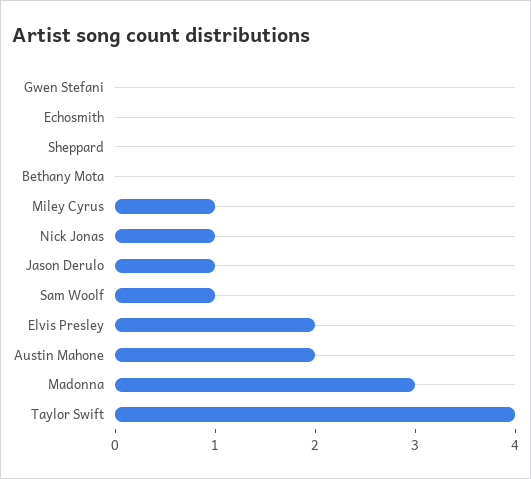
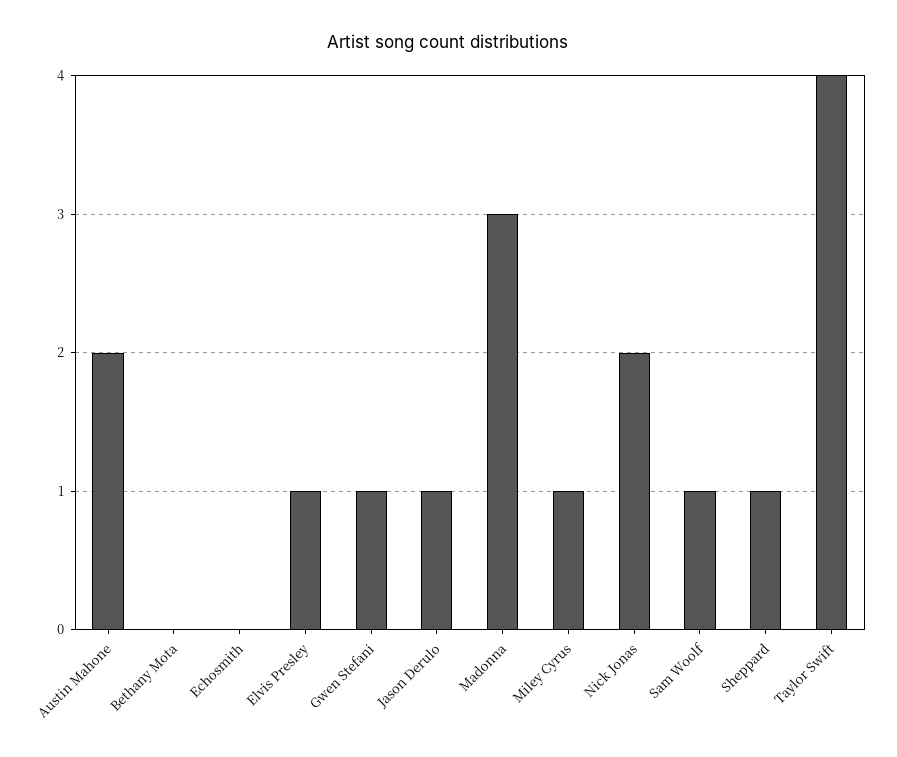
Gwen Stefani: 0 -> 1
Sheppard: 0 -> 1
Nick Jonas: 1 -> 2
Elvis Presley: 2 -> 1

